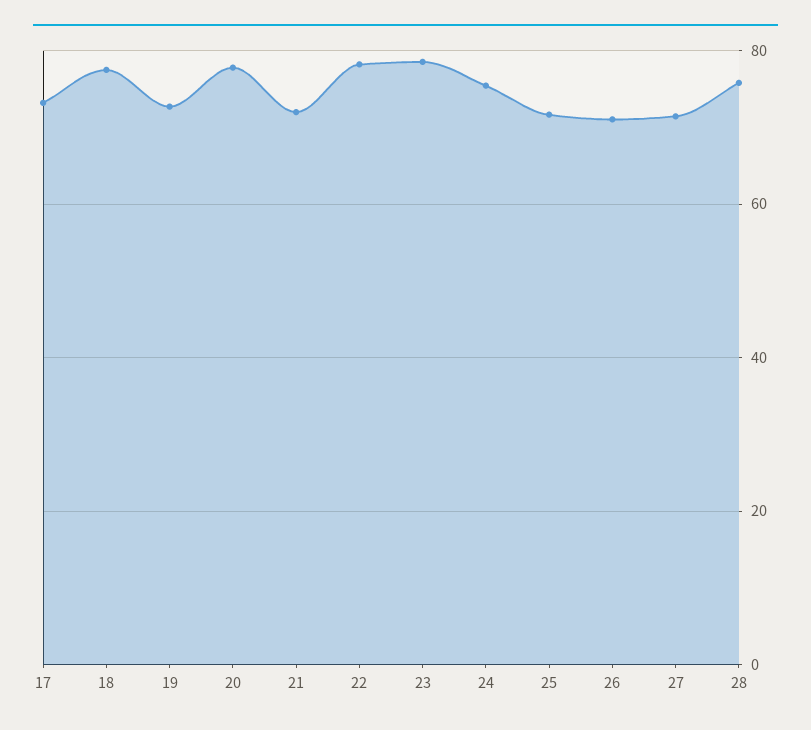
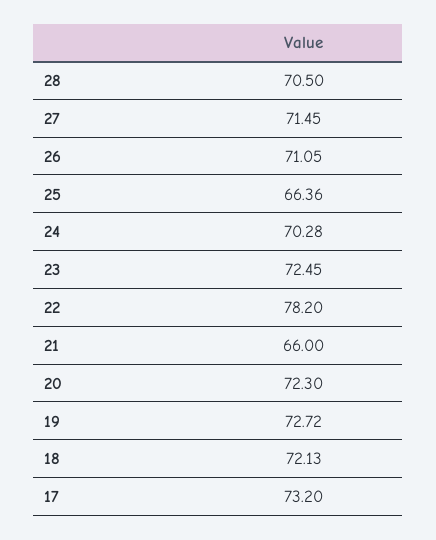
18: 78 -> 72.13
20: 78 -> 72.3
21: 72 -> 66
23: 78 -> 72.45
24: 76 -> 70.28
25: 72 -> 66.36
28: 76 -> 70.5

